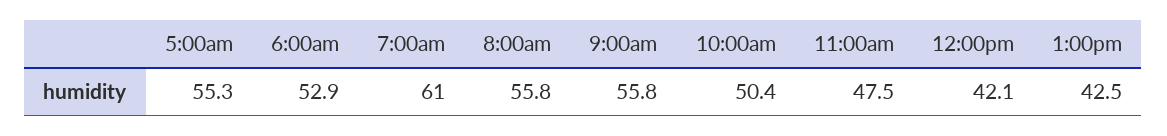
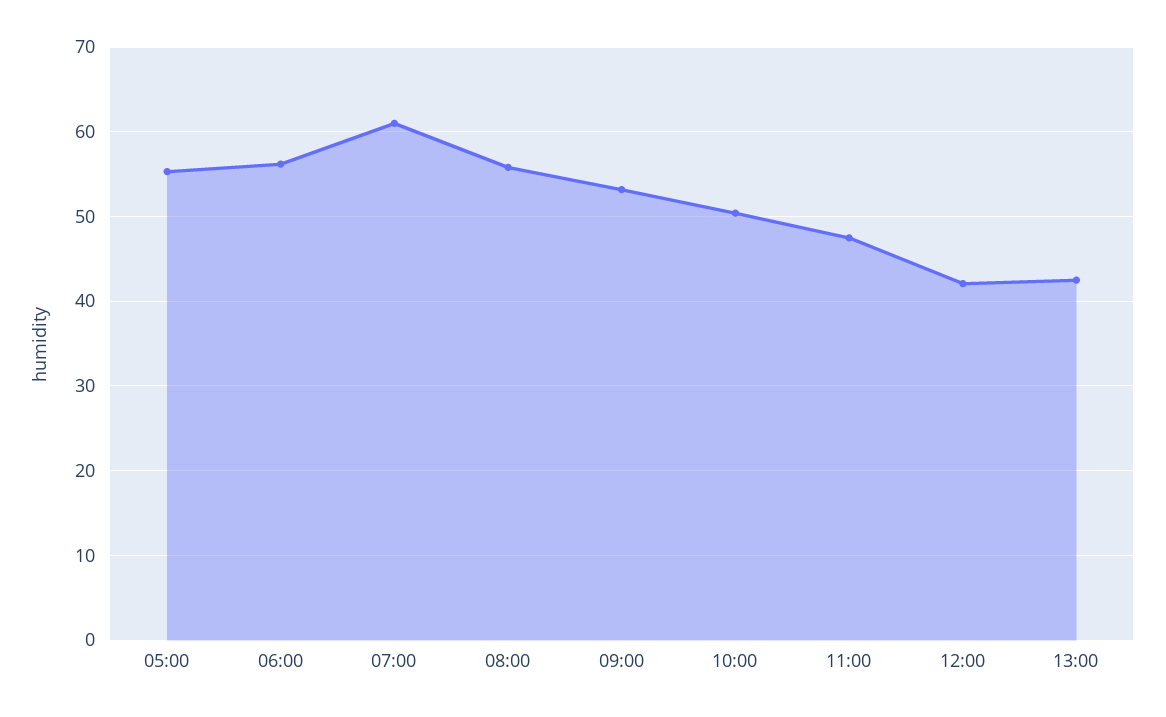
6:00am: 52.9 -> 56
9:00am: 55.8 -> 53

